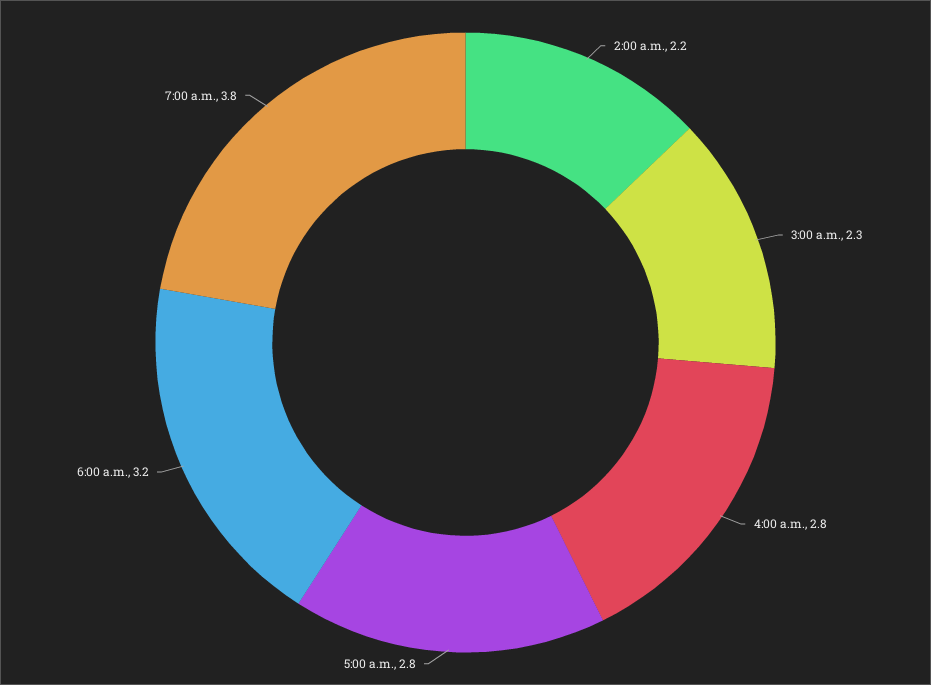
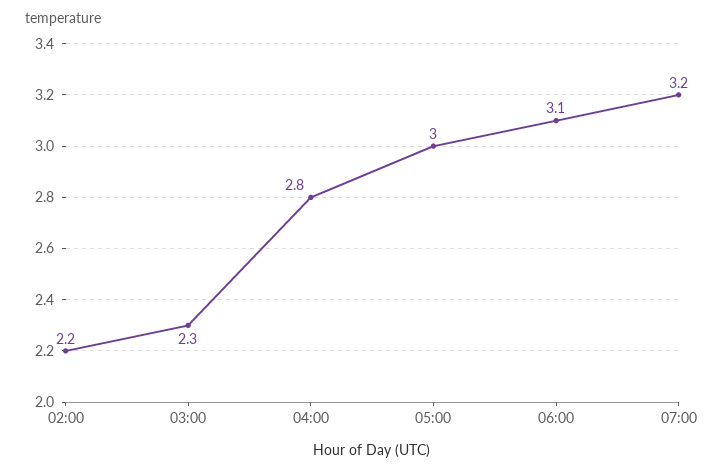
5:00 a.m.: 2.8 -> 3
6:00 a.m.: 3.2 -> 3.1
7:00 a.m.: 3.8 -> 3.2

